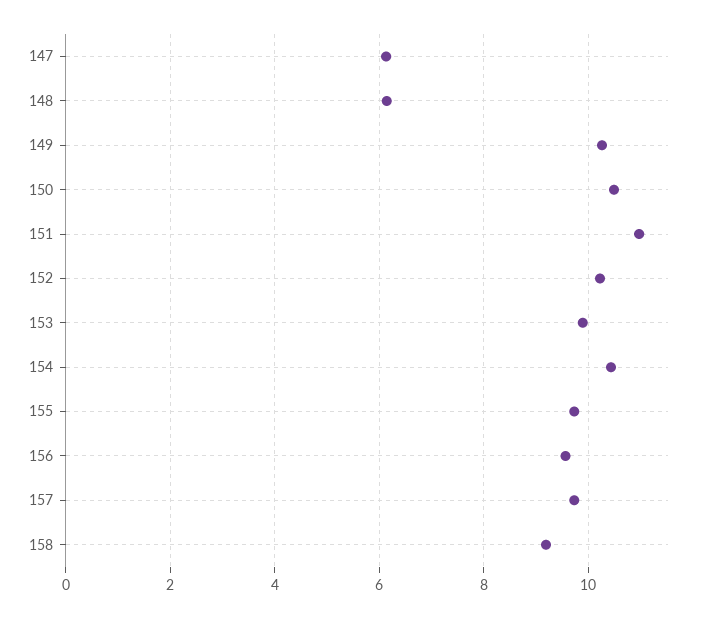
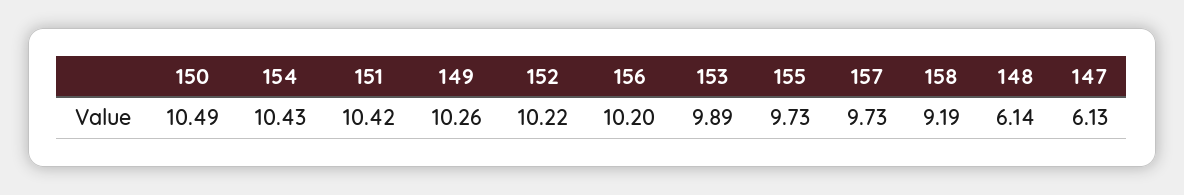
151: 11 -> 10.42
156: 9.6 -> 10.2

